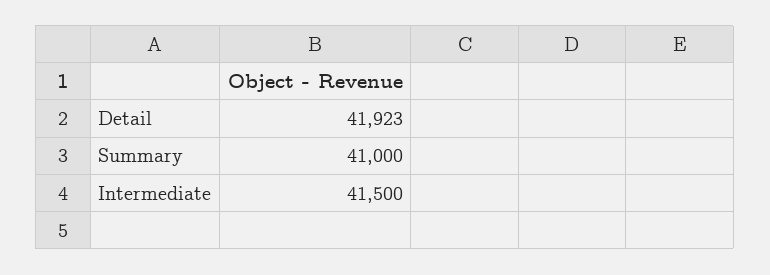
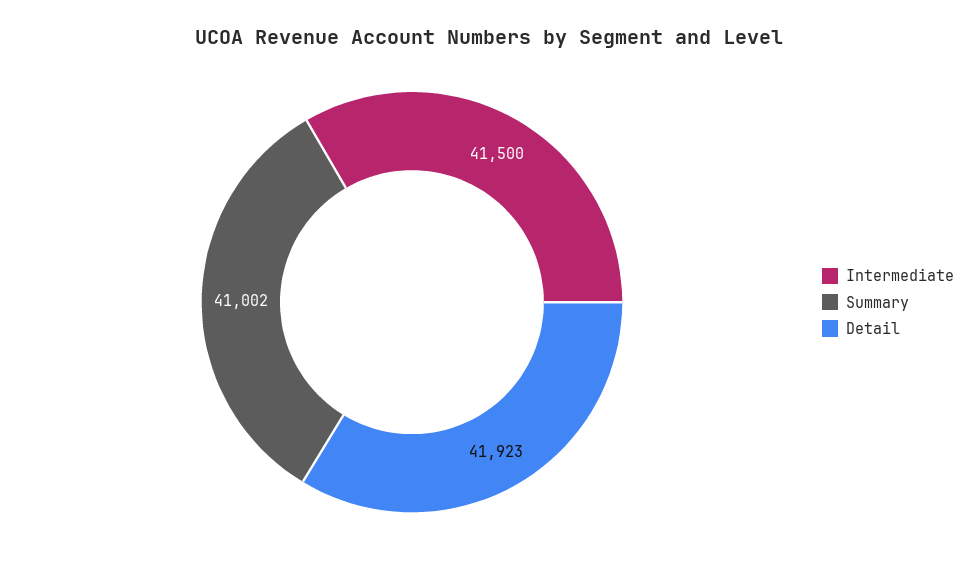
Summary: 41000 -> 41002

